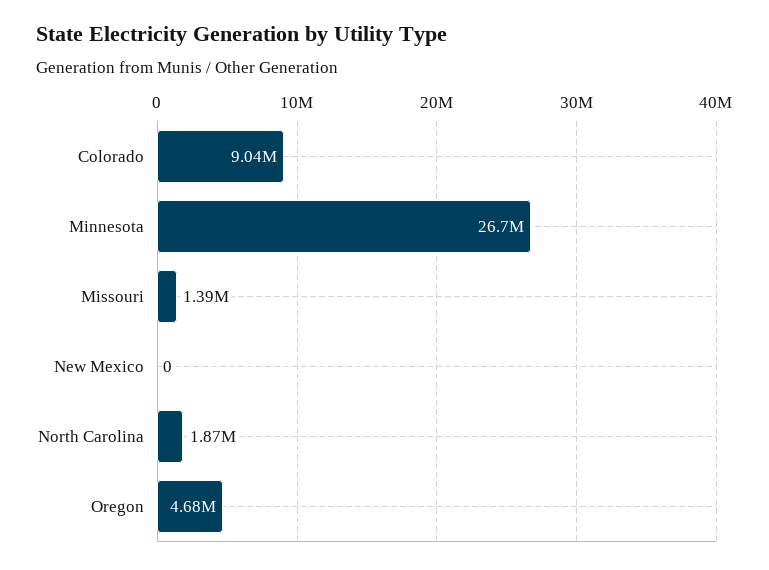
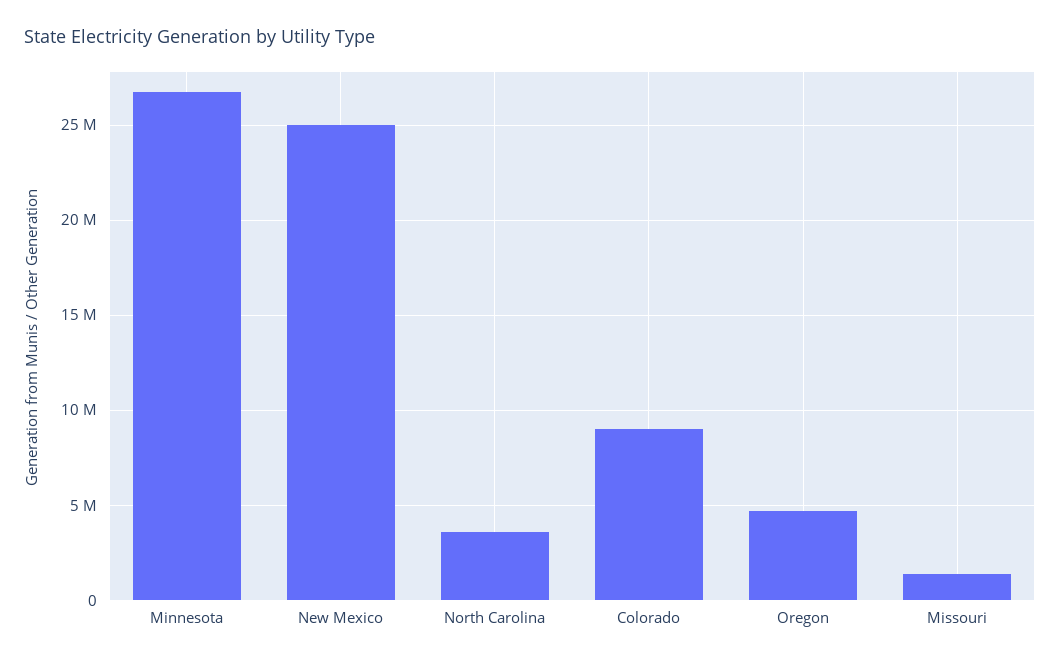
New Mexico: 0 -> 25000000
North Carolina: 1870000 -> 3500000

